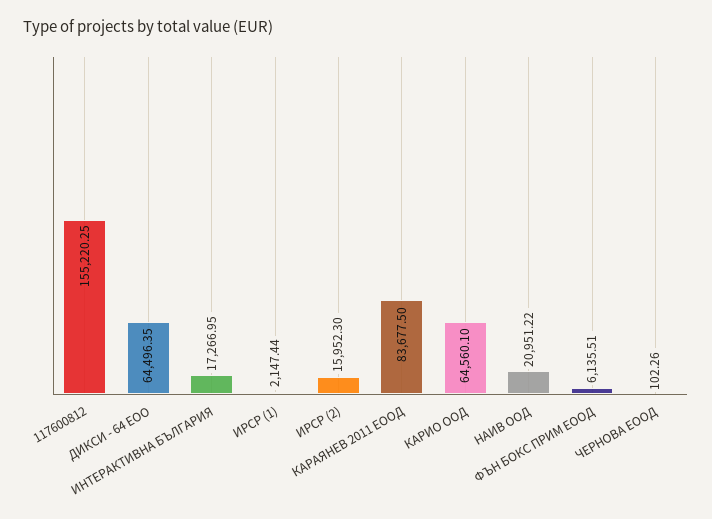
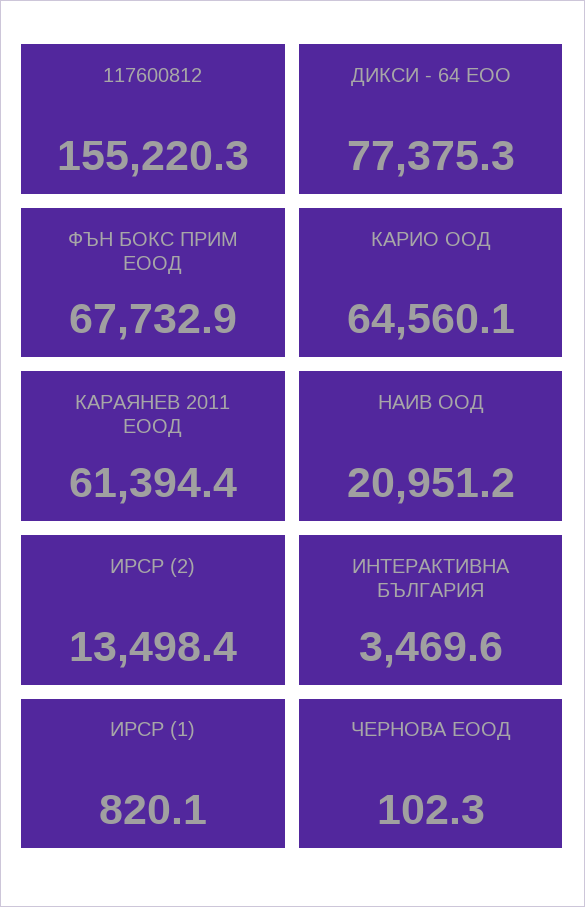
ДИКСИ - 64 ЕОО: 64496.35 -> 77375.3
ИНТЕРАКТИВНА БЪЛГАРИЯ: 17266.95 -> 3469.6
ИРСР (1): 2147.44 -> 820.1
ИРСР (2): 15952.3 -> 13498.4
КАРАЯНЕВ 2011 ЕООД: 83677.5 -> 61394.4
ФЪН БОКС ПРИМ ЕООД: 6135.51 -> 67732.9

